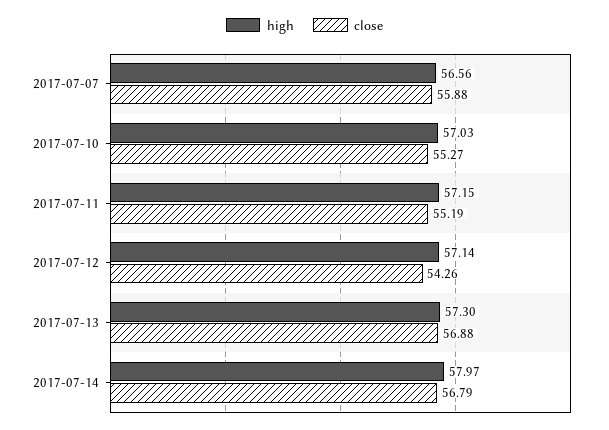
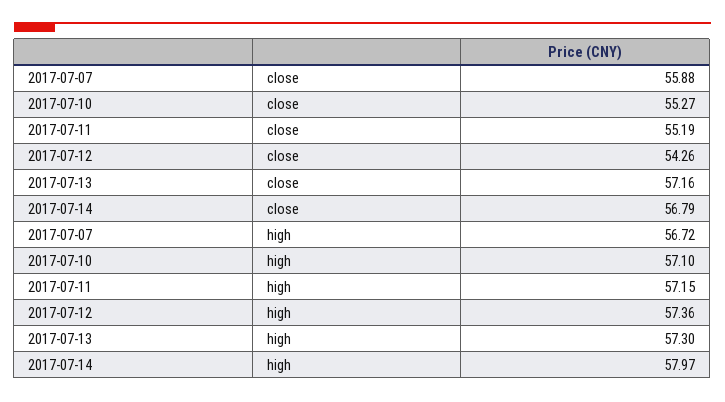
high, 2017-07-07: 56.56 -> 56.72
high, 2017-07-10: 57.03 -> 57.1
high, 2017-07-12: 57.14 -> 57.36
close, 2017-07-13: 56.88 -> 57.16

